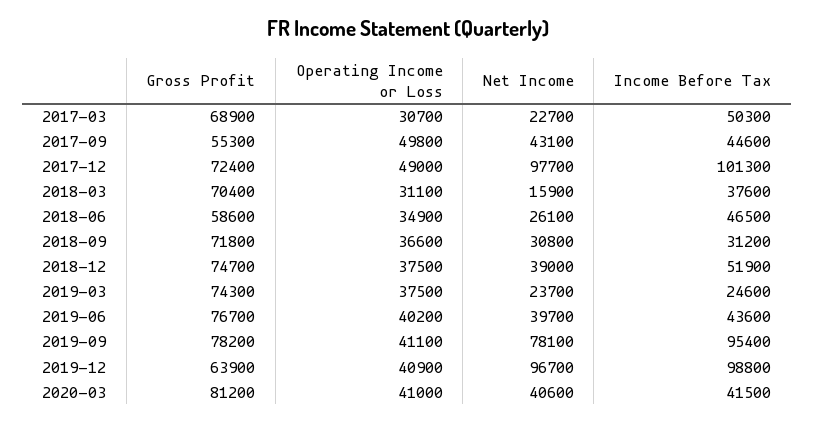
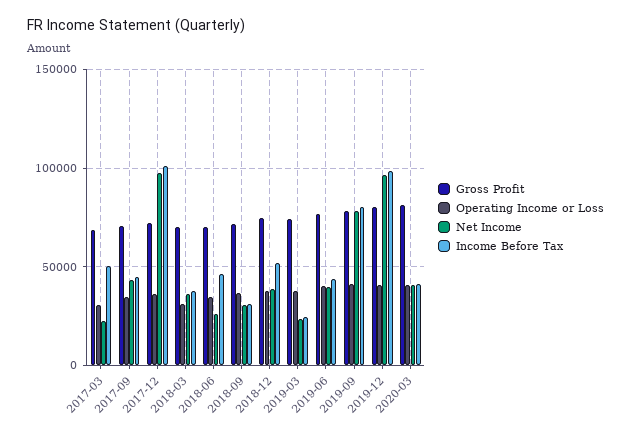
Gross Profit, 2017-09: 55300 -> 70000
Operating Income or Loss, 2017-09: 49800 -> 35000
Operating Income or Loss, 2017-12: 49000 -> 35000
Net Income, 2018-03: 15900 -> 35000
Gross Profit, 2018-06: 58600 -> 70000
Income Before Tax, 2019-09: 95400 -> 80000
Gross Profit, 2019-12: 63900 -> 80000

